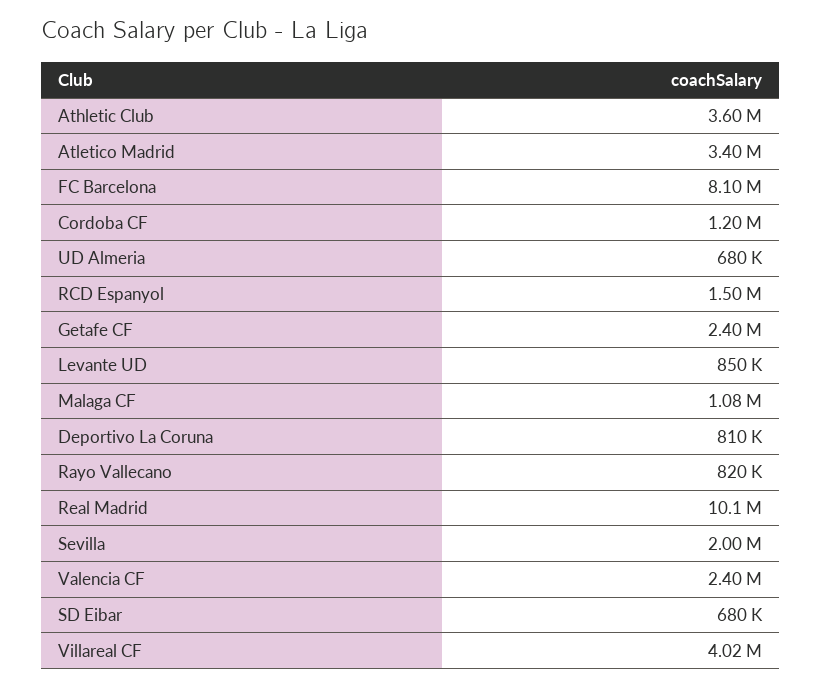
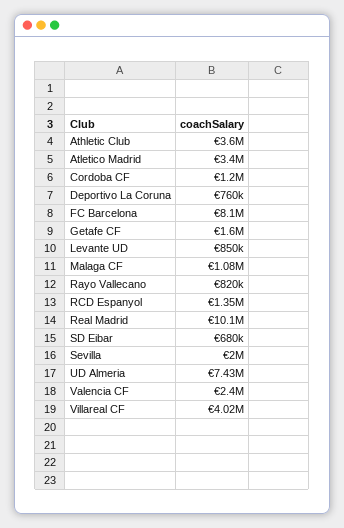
UD Almeria: 680000 -> 7430000
RCD Espanyol: 1500000 -> 1350000
Getafe CF: 2400000 -> 1600000
Deportivo La Coruna: 810000 -> 760000

